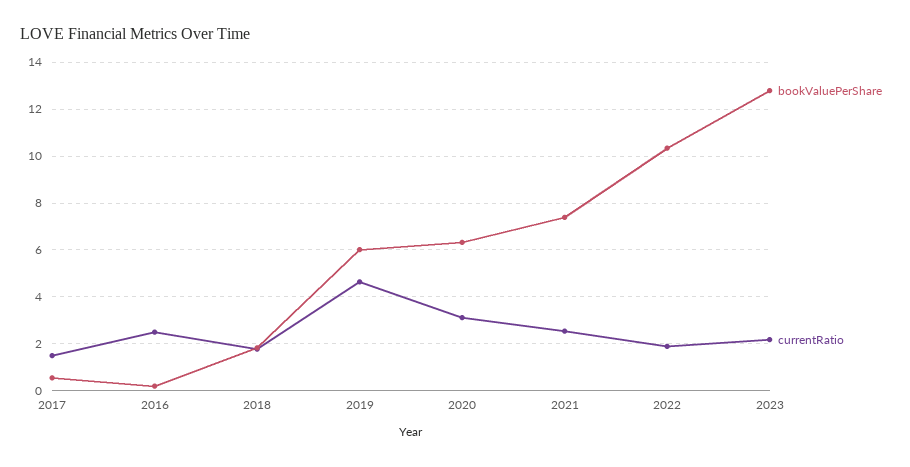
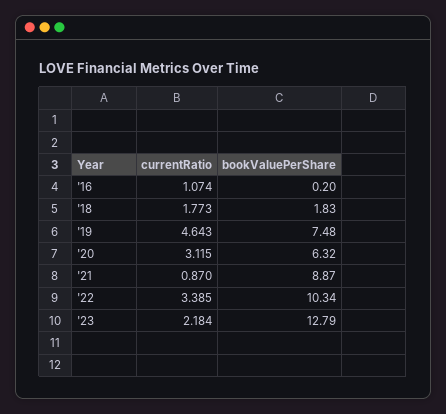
bookValuePerShare, 2017: 0.5 -> none
currentRatio, 2017: 1.5 -> none
currentRatio, 2016: 2.5 -> 1.074
bookValuePerShare, 2019: 6 -> 7.48
bookValuePerShare, 2021: 7.5 -> 8.87
currentRatio, 2021: 2.5 -> 0.87
currentRatio, 2022: 2 -> 3.385

